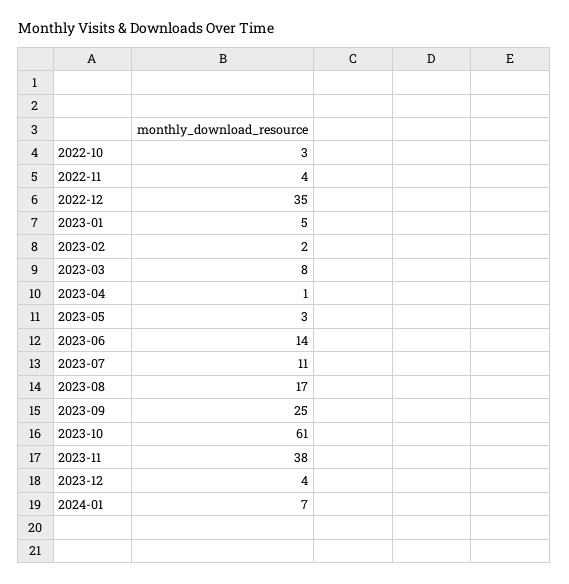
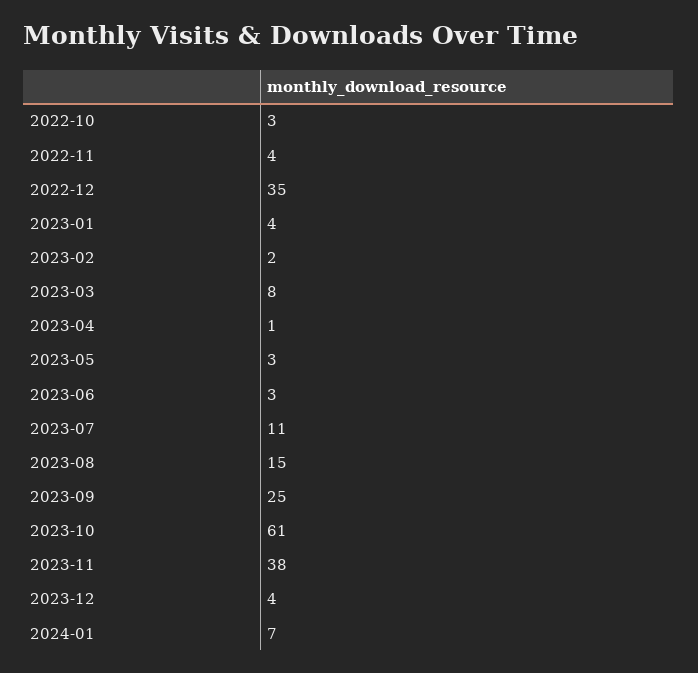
2023-01: 5 -> 4
2023-06: 14 -> 3
2023-08: 17 -> 15

